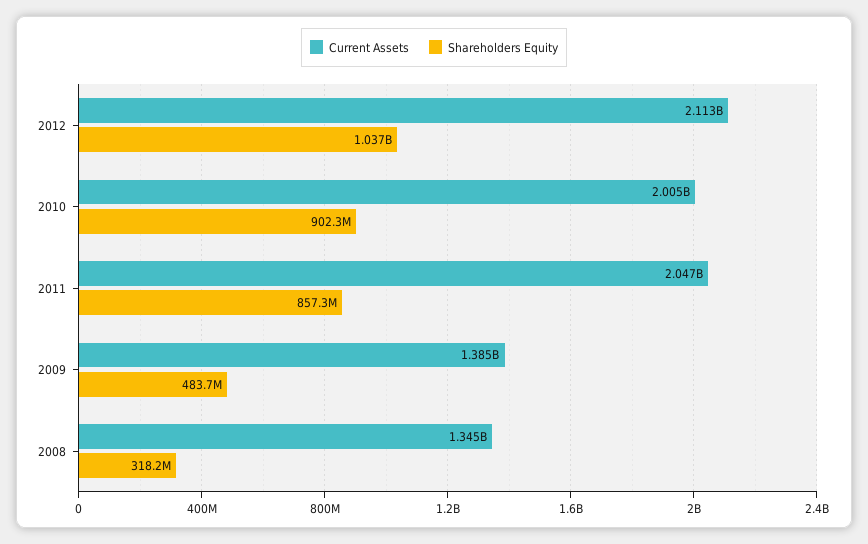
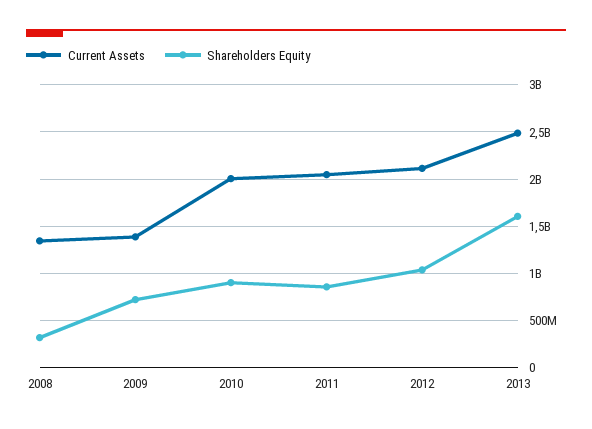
Shareholders Equity, 2009: 483700000 -> 700000000
Current Assets, 2013: none -> 2500000000
Shareholders Equity, 2013: none -> 1600000000

